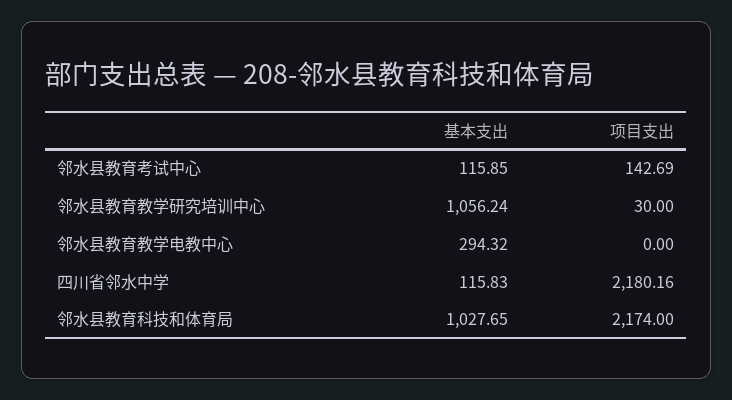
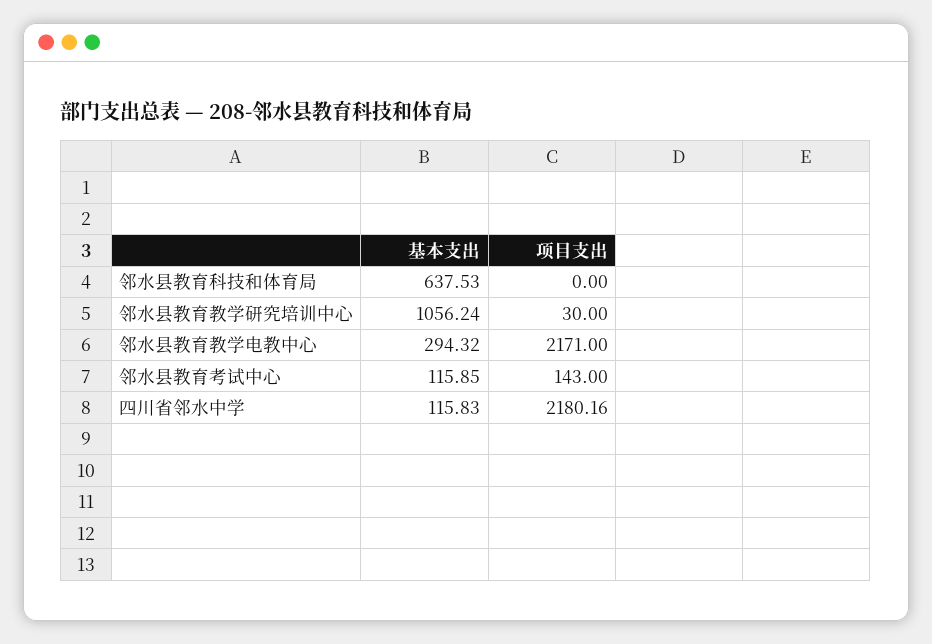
项目支出, 邻水县教育考试中心: 142.69 -> 143
项目支出, 邻水县教育教学电教中心: 0 -> 2171
基本支出, 邻水县教育科技和体育局: 1027.65 -> 637.53
项目支出, 邻水县教育科技和体育局: 2174 -> 0

